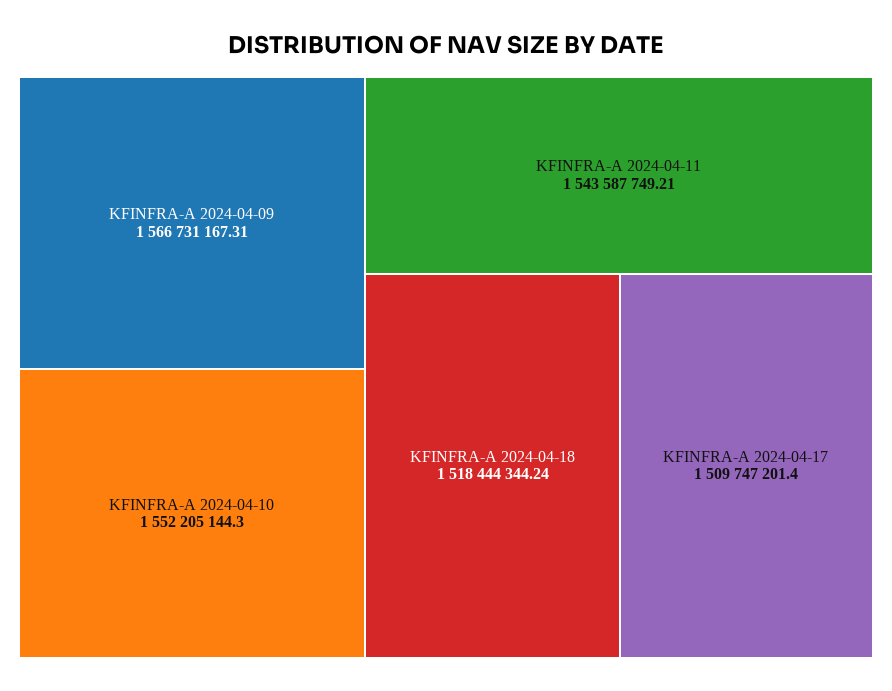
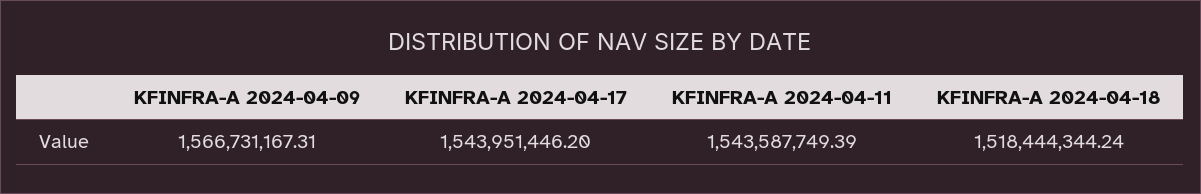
KFINFRA-A 2024-04-10: 1552205144.3 -> none
KFINFRA-A 2024-04-11: 1543587749.21 -> 1543587749.39
KFINFRA-A 2024-04-17: 1509747201.4 -> 1543951446.2

